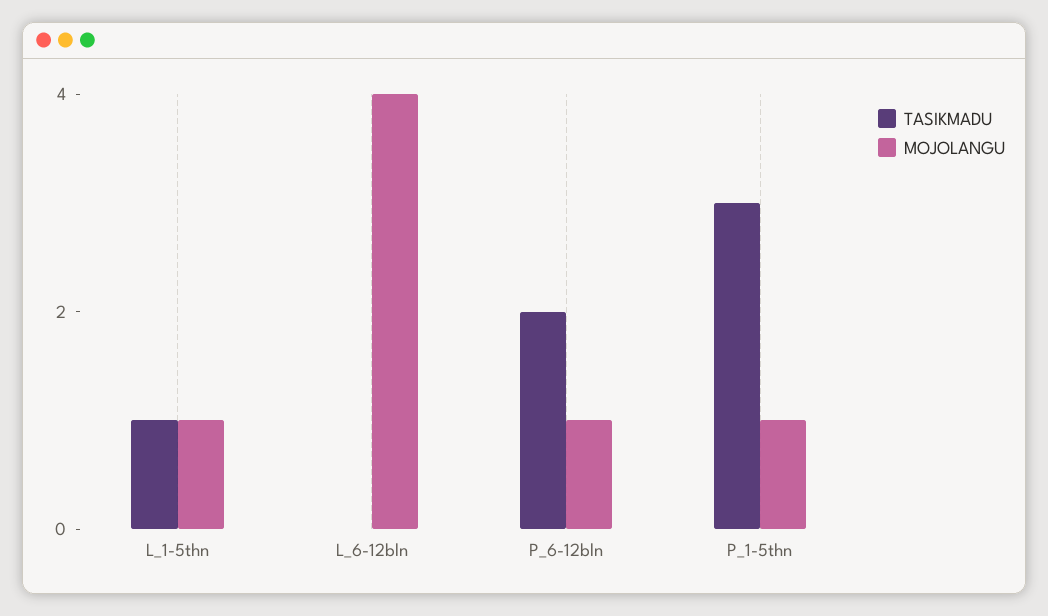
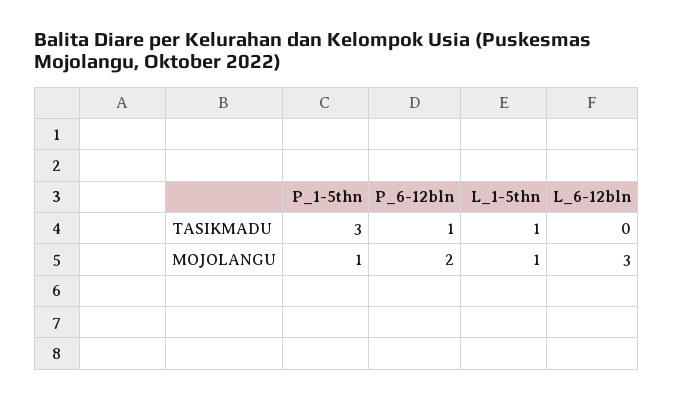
MOJOLANGU, L_6-12bln: 4 -> 3
TASIKMADU, P_6-12bln: 2 -> 1
MOJOLANGU, P_6-12bln: 1 -> 2

